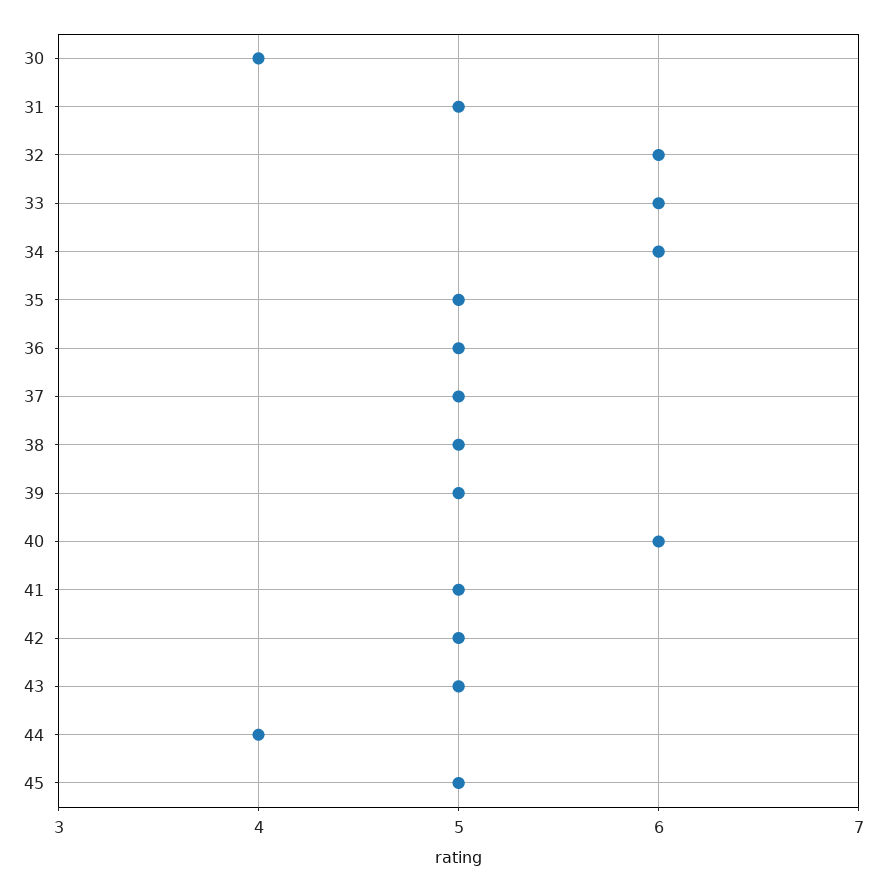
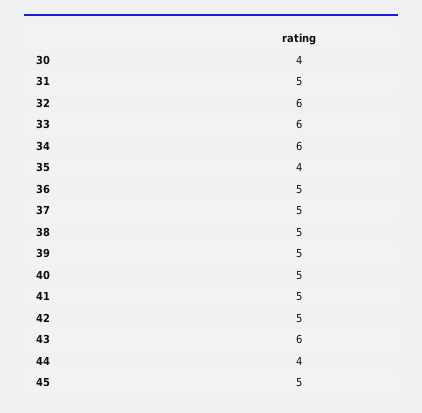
35: 5 -> 4
40: 6 -> 5
43: 5 -> 6

